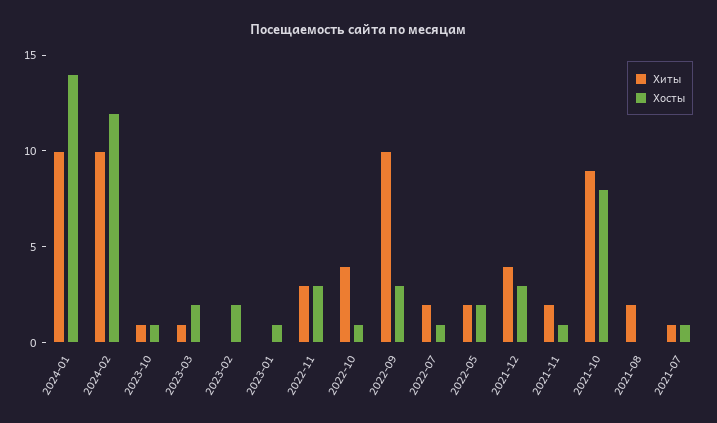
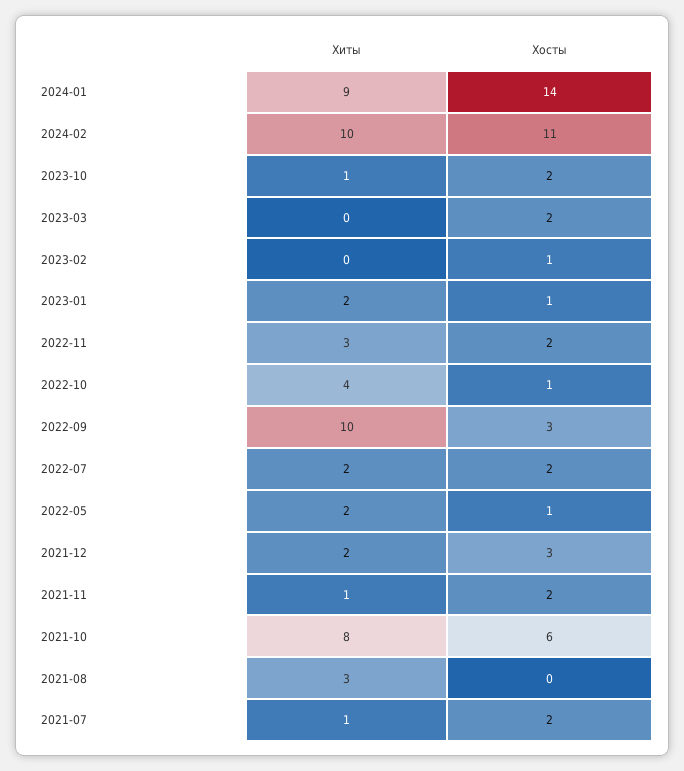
Хиты, 2024-01: 10 -> 9
Хосты, 2024-02: 12 -> 11
Хосты, 2023-10: 1 -> 2
Хиты, 2023-03: 1 -> 0
Хосты, 2023-02: 2 -> 1
Хиты, 2023-01: 0 -> 2
Хосты, 2022-11: 3 -> 2
Хосты, 2022-07: 1 -> 2
Хосты, 2022-05: 2 -> 1
Хиты, 2021-12: 4 -> 2
Хиты, 2021-11: 2 -> 1
Хосты, 2021-11: 1 -> 2
Хиты, 2021-10: 9 -> 8
Хосты, 2021-10: 8 -> 6
Хиты, 2021-08: 2 -> 3
Хосты, 2021-07: 1 -> 2

